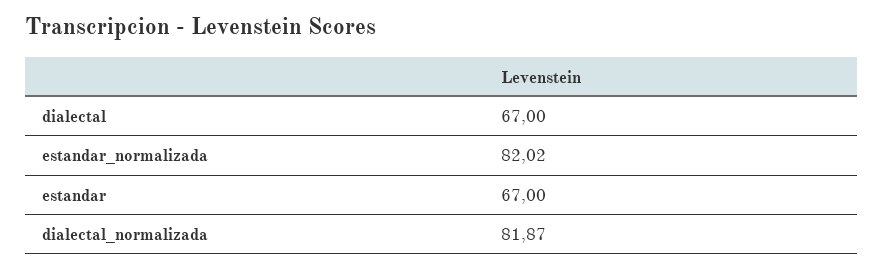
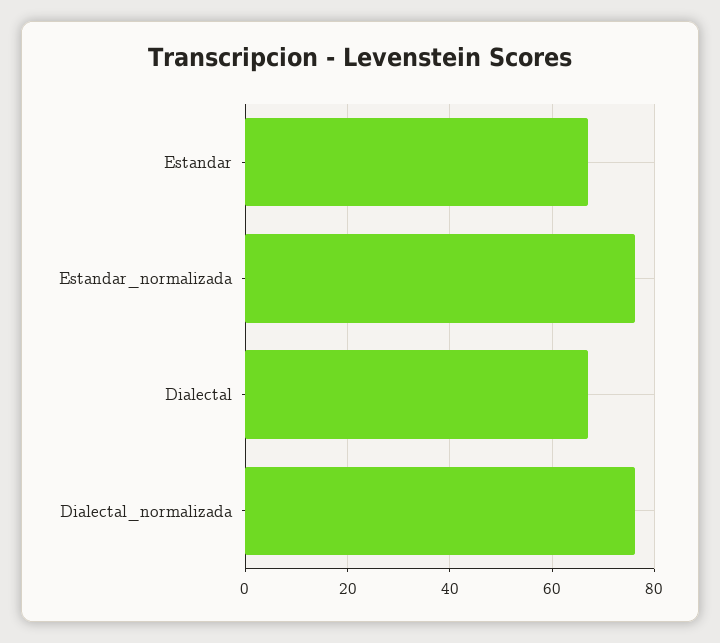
estandar_normalizada: 82.02 -> 76
dialectal_normalizada: 81.87 -> 76

